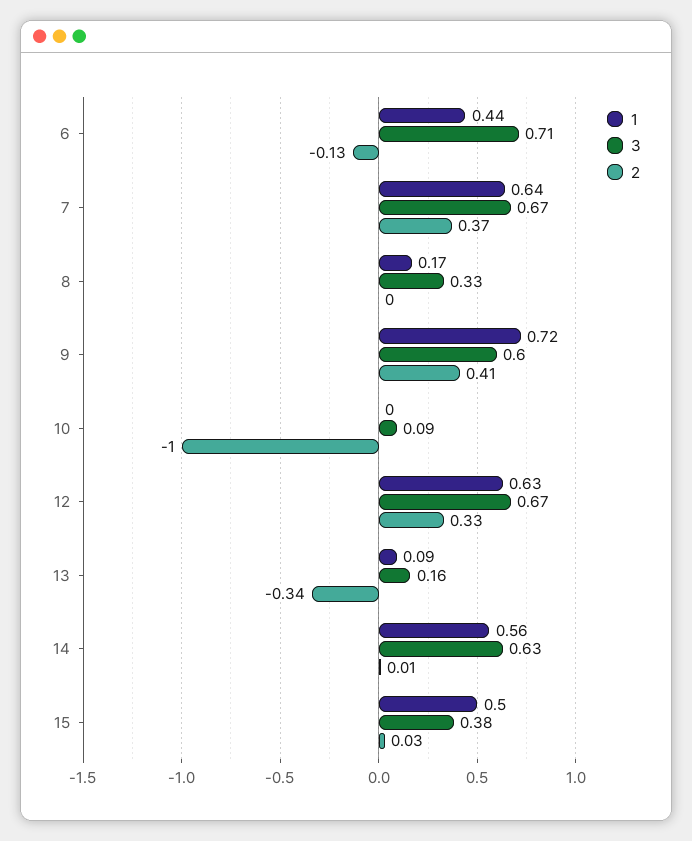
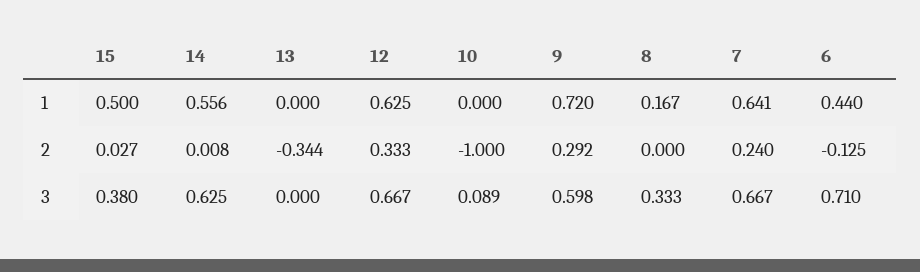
2, 7: 0.37 -> 0.24
2, 9: 0.41 -> 0.292
1, 13: 0.09 -> 0
3, 13: 0.16 -> 0

